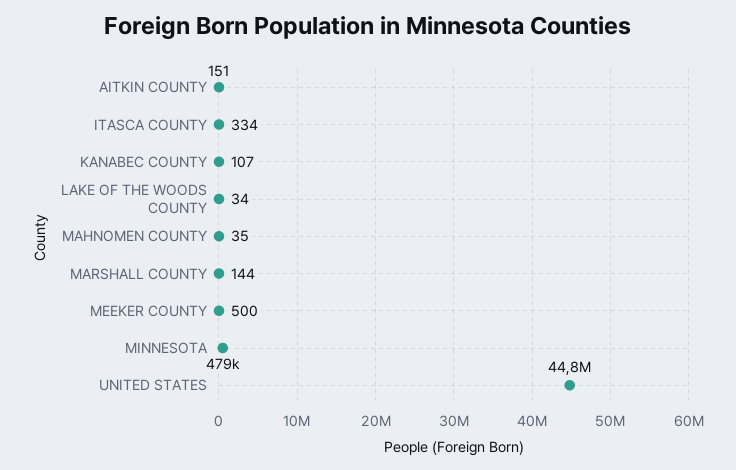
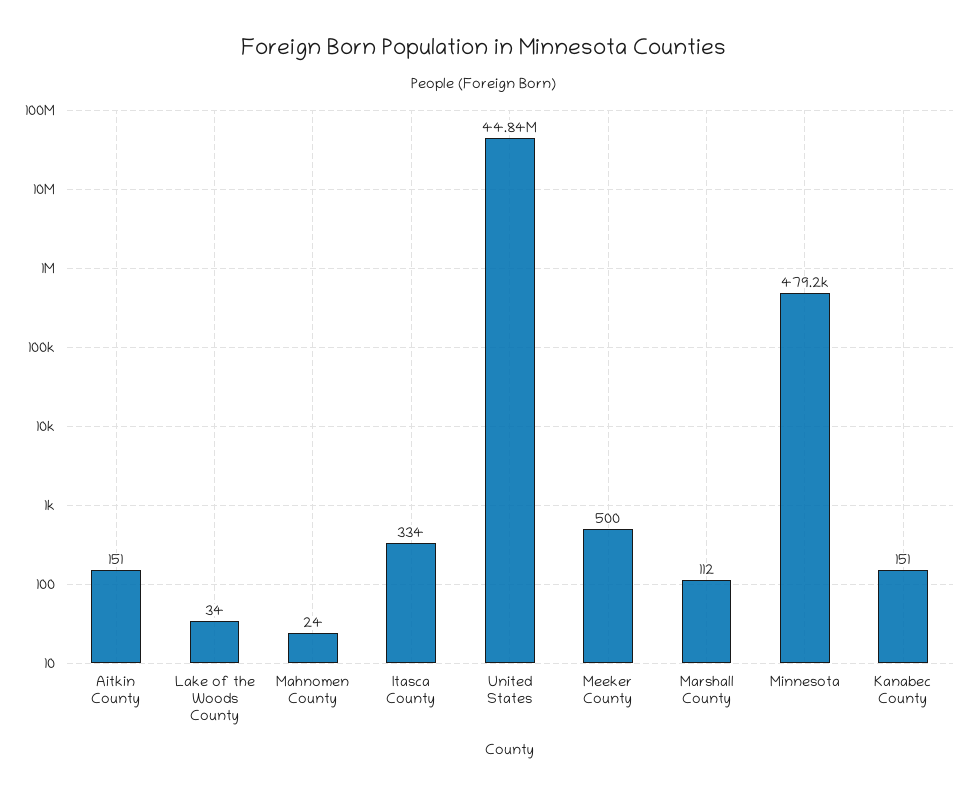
KANABEC COUNTY: 107 -> 151
MAHNOMEN COUNTY: 35 -> 24
MARSHALL COUNTY: 144 -> 112

